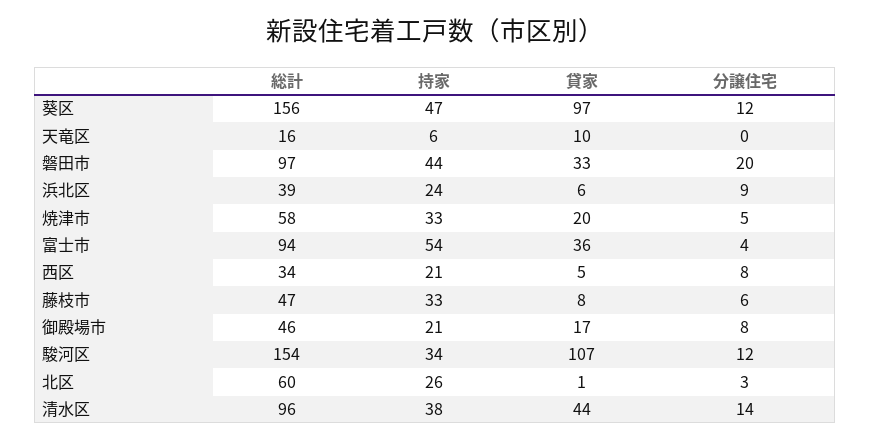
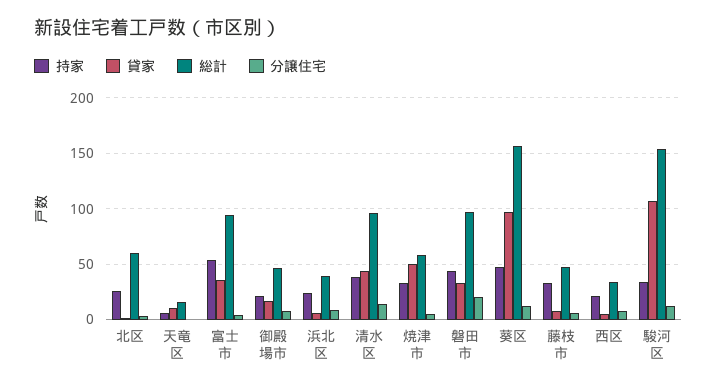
貸家, 焼津市: 20 -> 50

